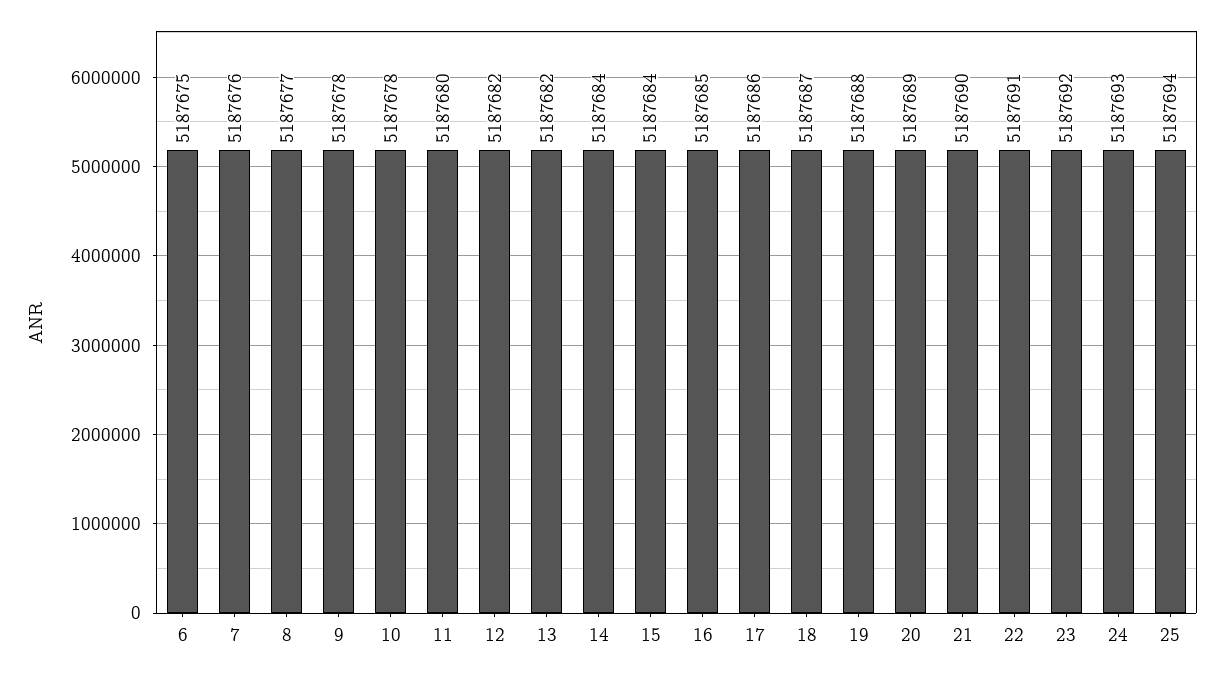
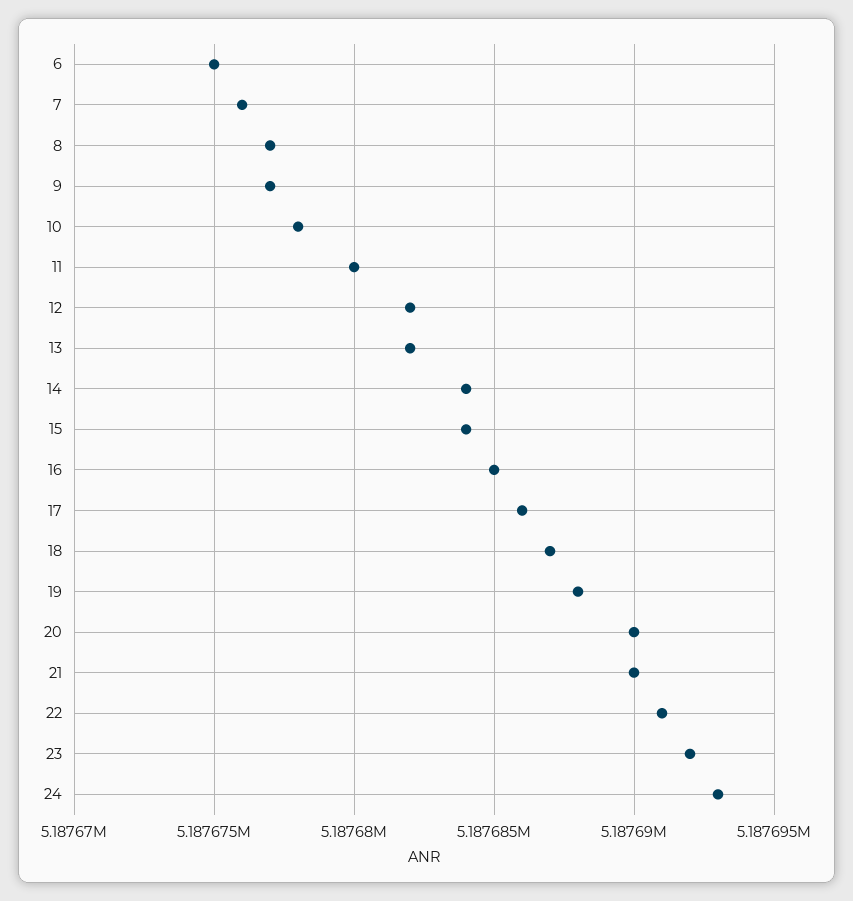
9: 5187678 -> 5187677
20: 5187689 -> 5187690
25: 5187694 -> none

